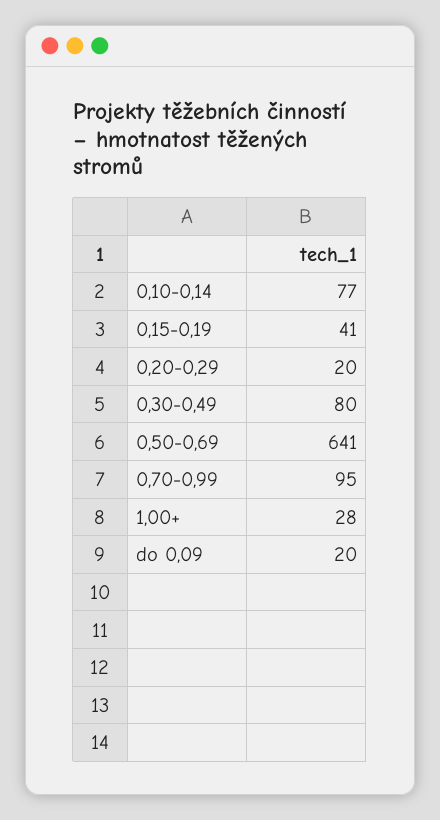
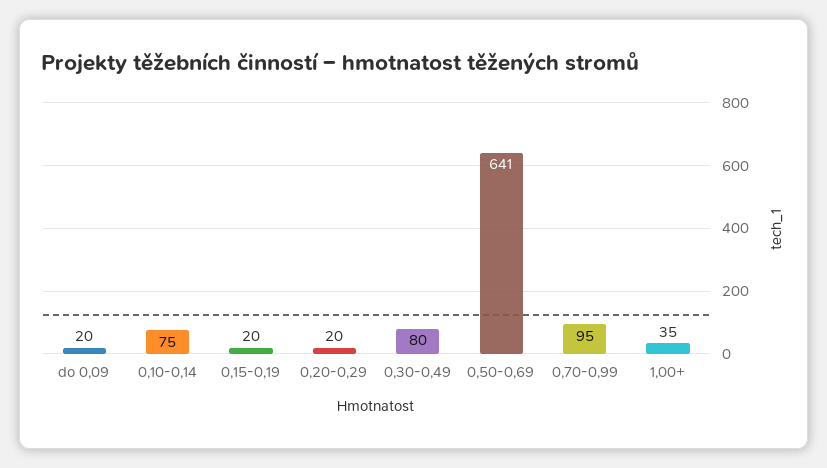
0,10-0,14: 77 -> 75
0,15-0,19: 41 -> 20
1,00+: 28 -> 35

